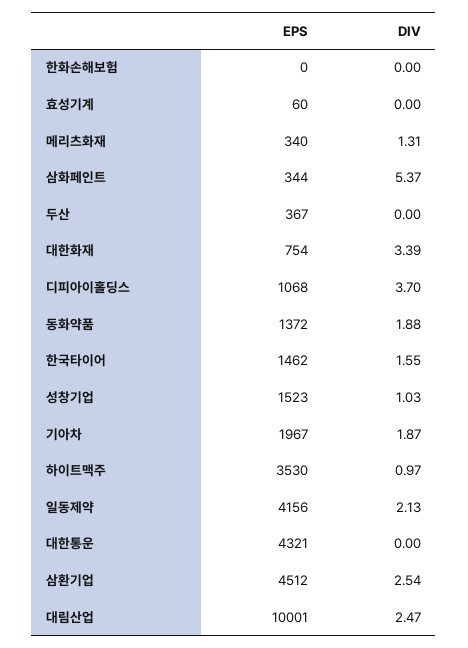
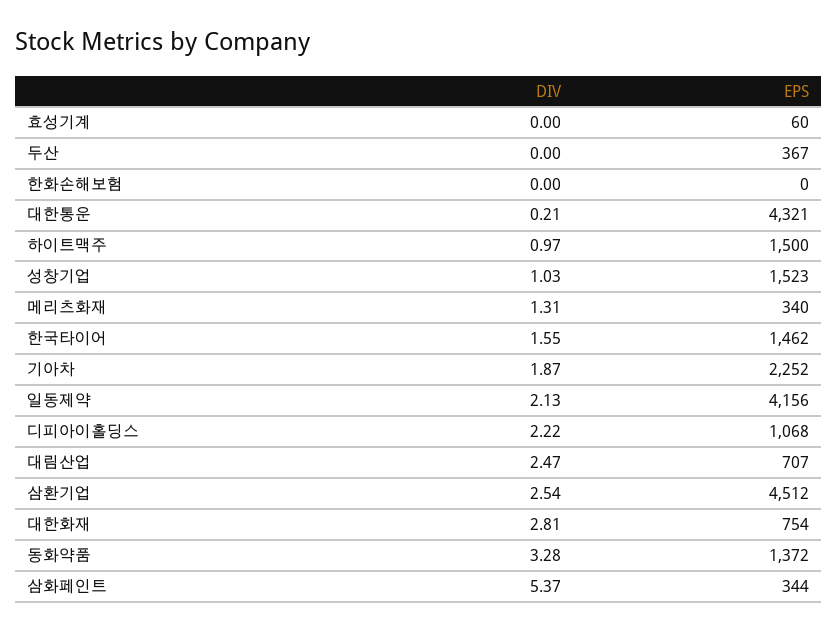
DIV, 대한화재: 3.39 -> 2.81
DIV, 디피아이홀딩스: 3.7 -> 2.22
DIV, 동화약품: 1.88 -> 3.28
EPS, 기아차: 1967 -> 2252
EPS, 하이트맥주: 3530 -> 1500
DIV, 대한통운: 0 -> 0.21
EPS, 대림산업: 10001 -> 707

